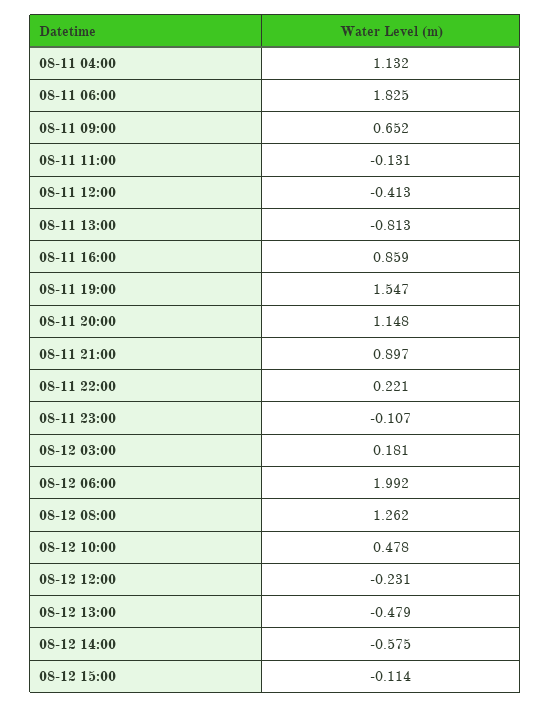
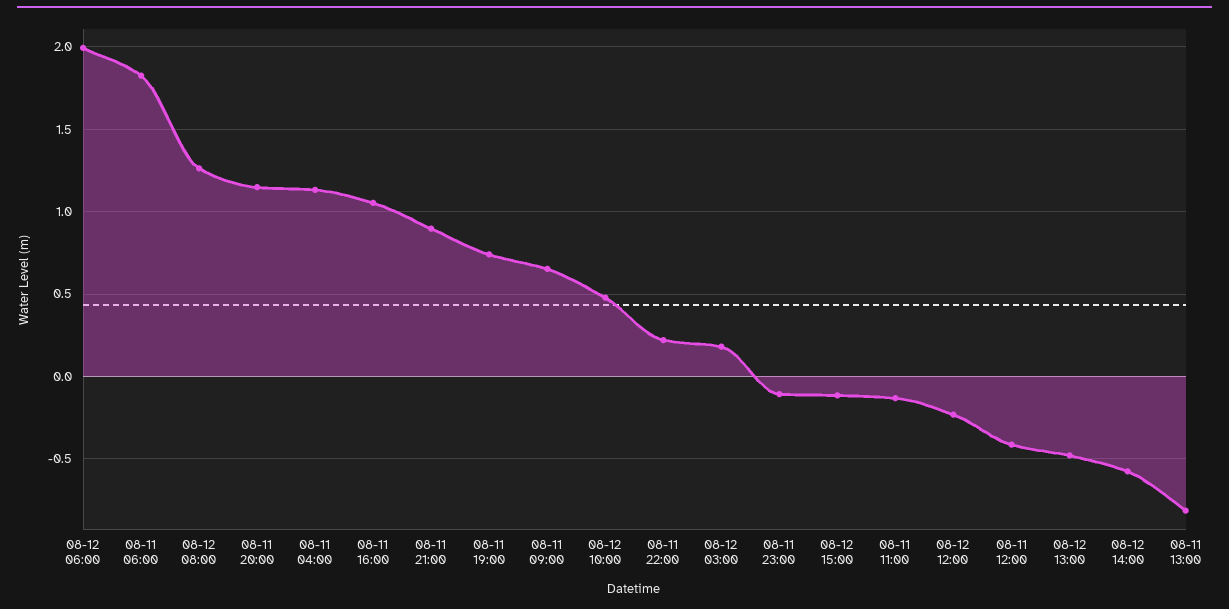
08-11 16:00: 0.859 -> 1.05
08-11 19:00: 1.547 -> 0.75

